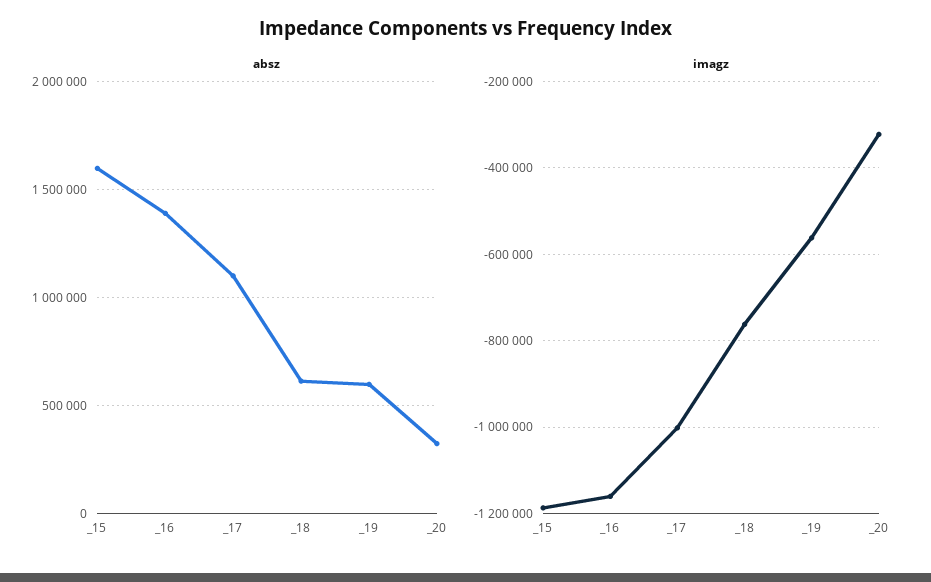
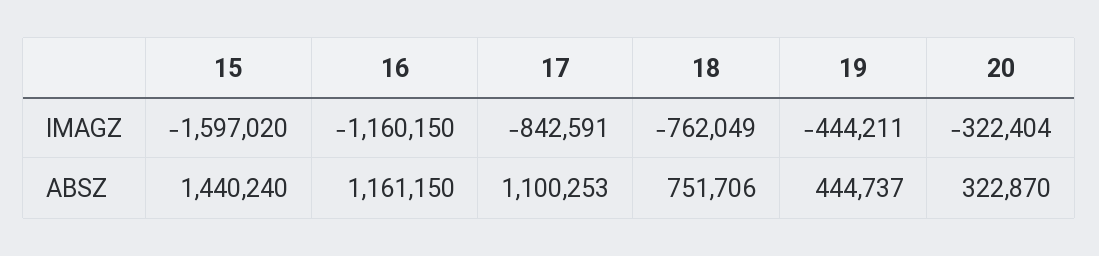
absz, _15: 1600000 -> 1440240
absz, _16: 1400000 -> 1161150
absz, _18: 600000 -> 751706
absz, _19: 600000 -> 444737
imagz, _15: -1180000 -> -1597020
imagz, _17: -1000000 -> -842591
imagz, _19: -560000 -> -444211

